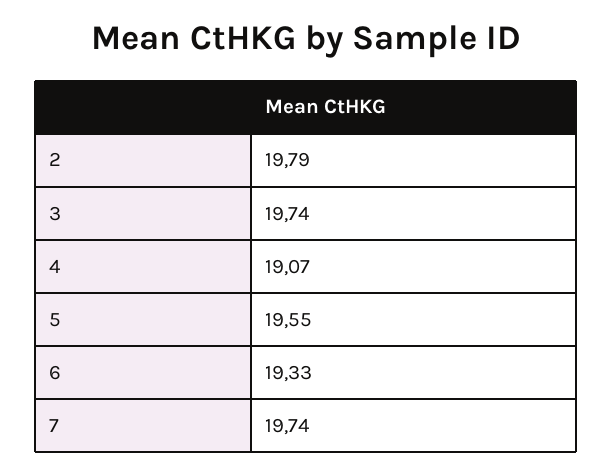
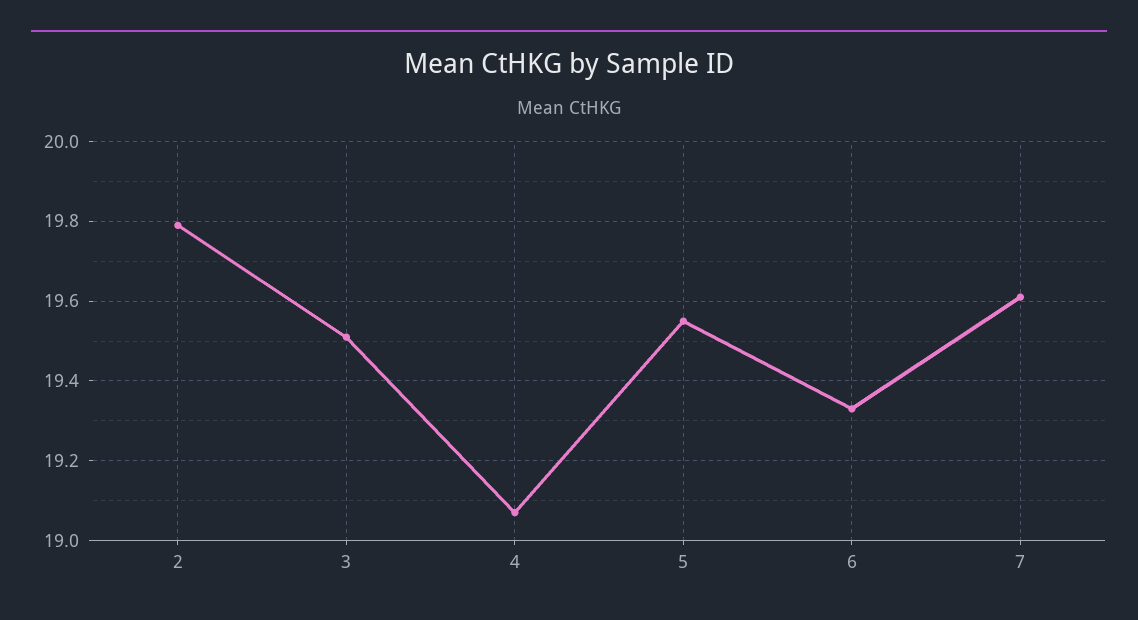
3: 19.74 -> 19.5
7: 19.74 -> 19.6

